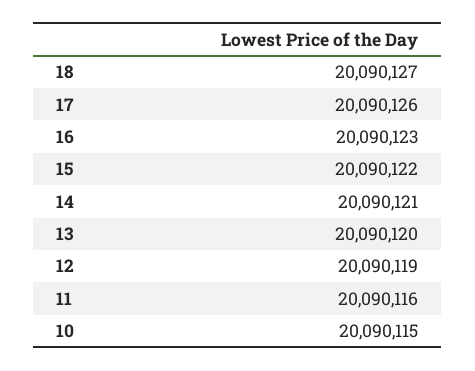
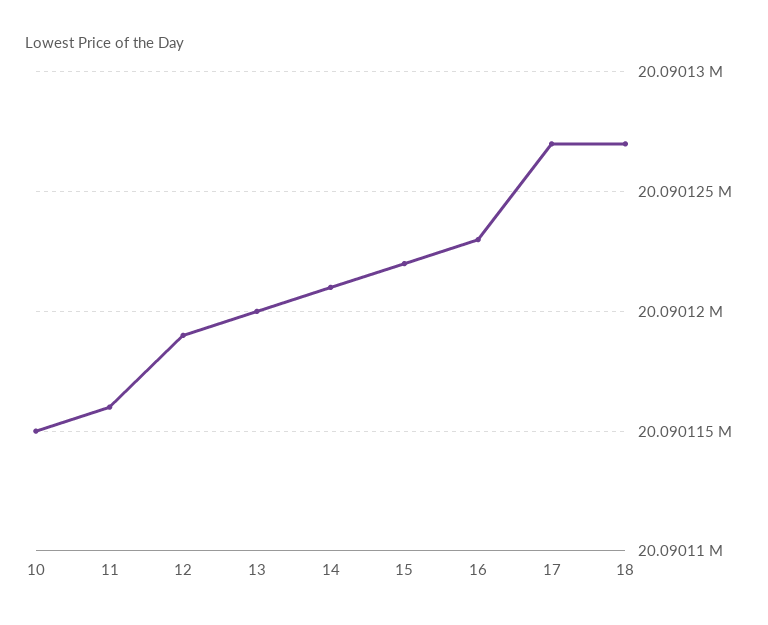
17: 20090126 -> 20090127

